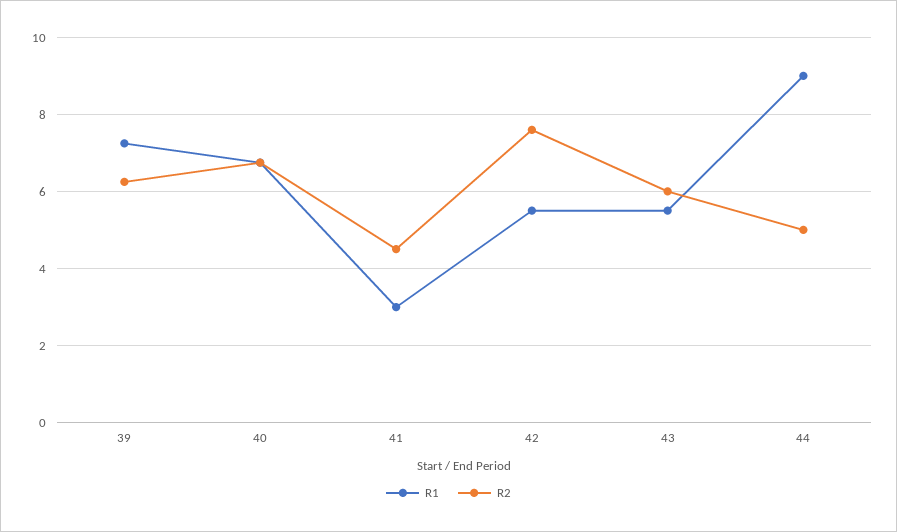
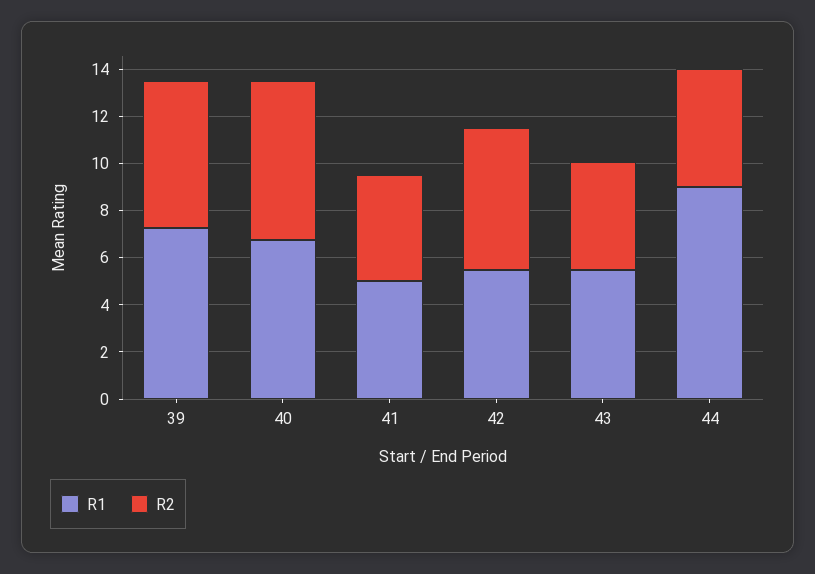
R1, 41: 3 -> 5
R2, 42: 7.6 -> 6
R2, 43: 6 -> 4.5

